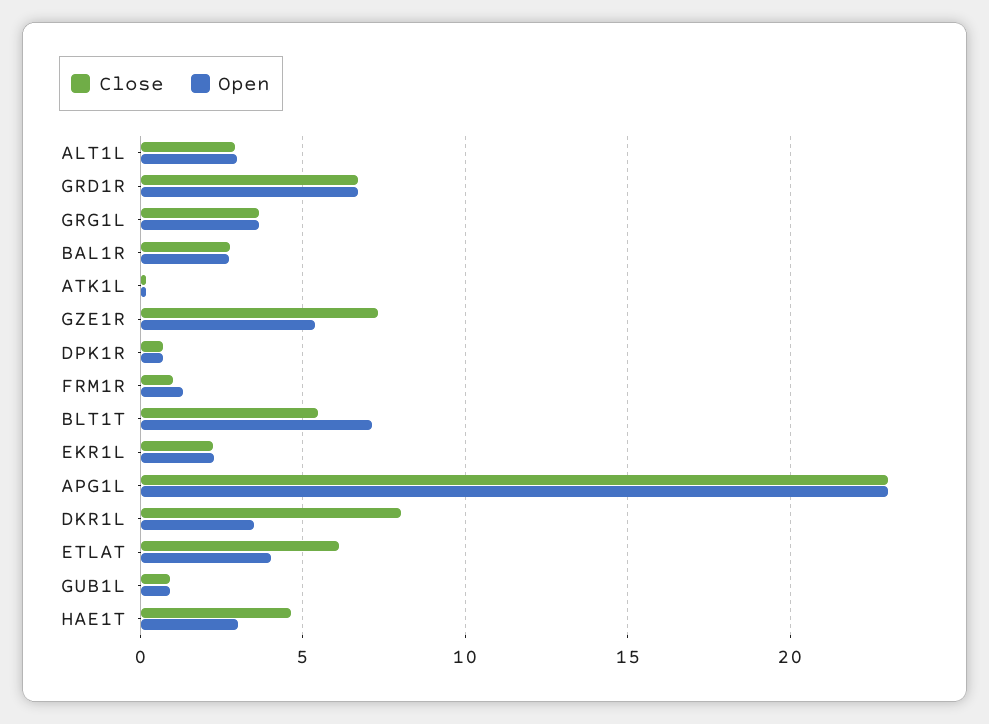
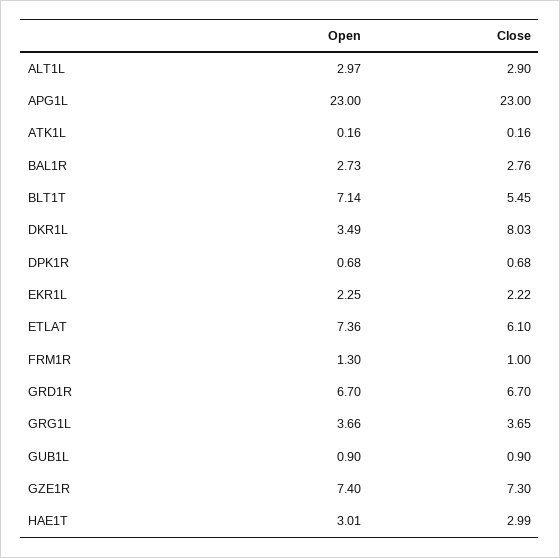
Open, GZE1R: 5.5 -> 7.4
Open, ETLAT: 4 -> 7.36
Close, HAE1T: 4.5 -> 2.99

